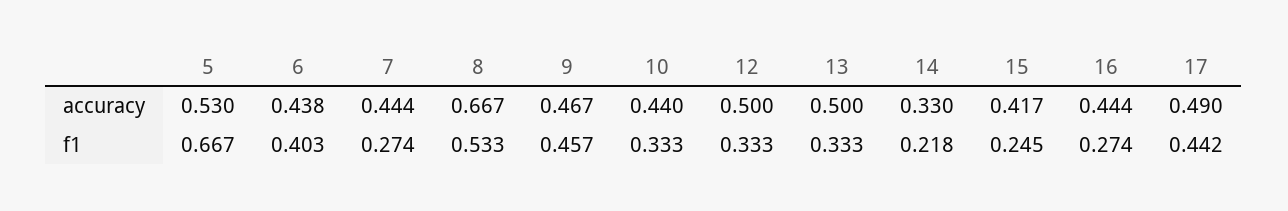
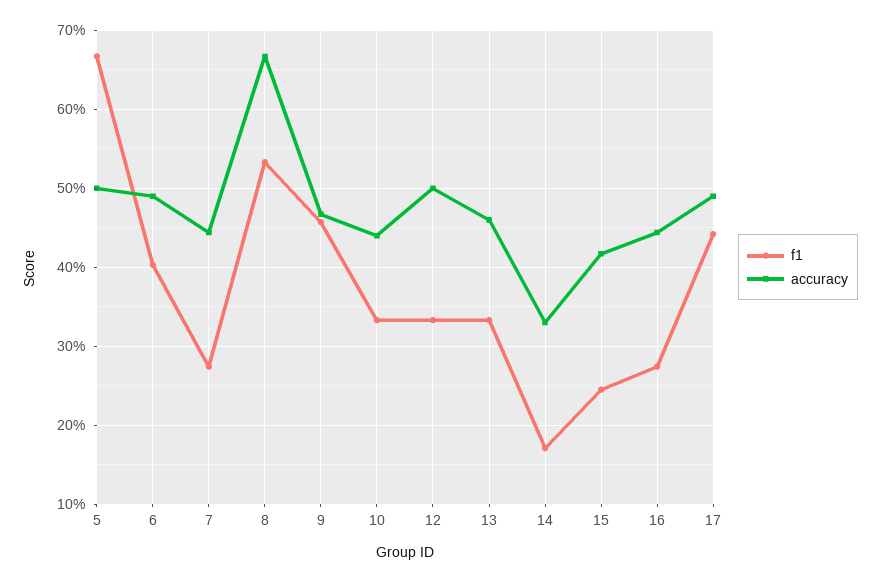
accuracy, 5: 0.53 -> 0.5
accuracy, 6: 0.438 -> 0.49
accuracy, 13: 0.5 -> 0.46
f1, 14: 0.218 -> 0.17

